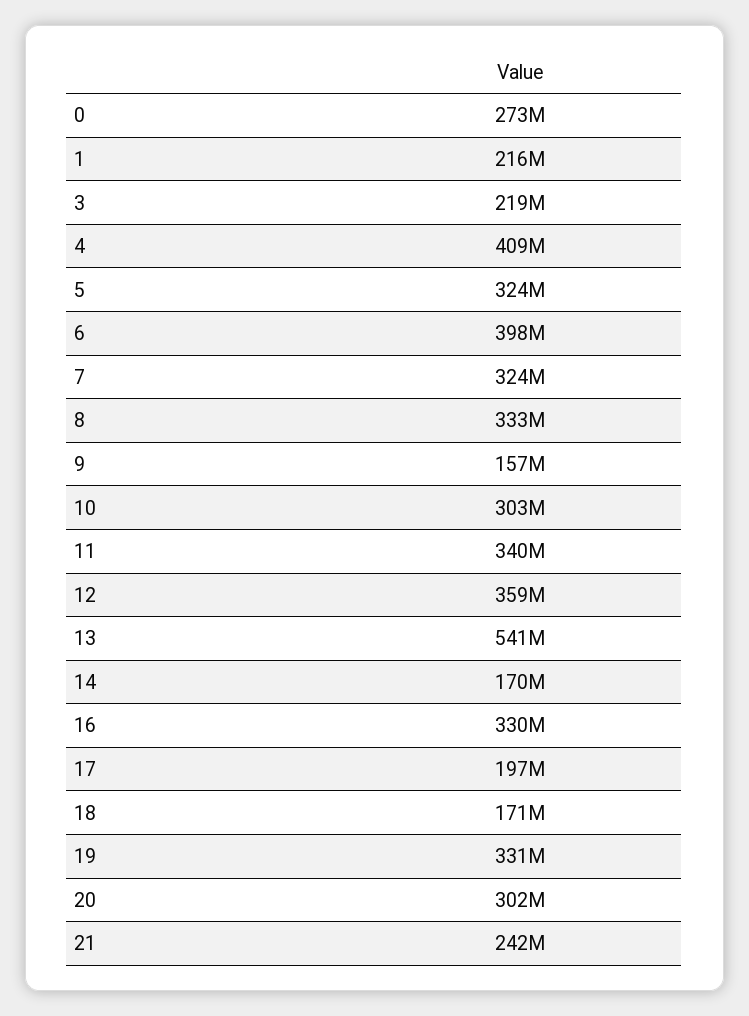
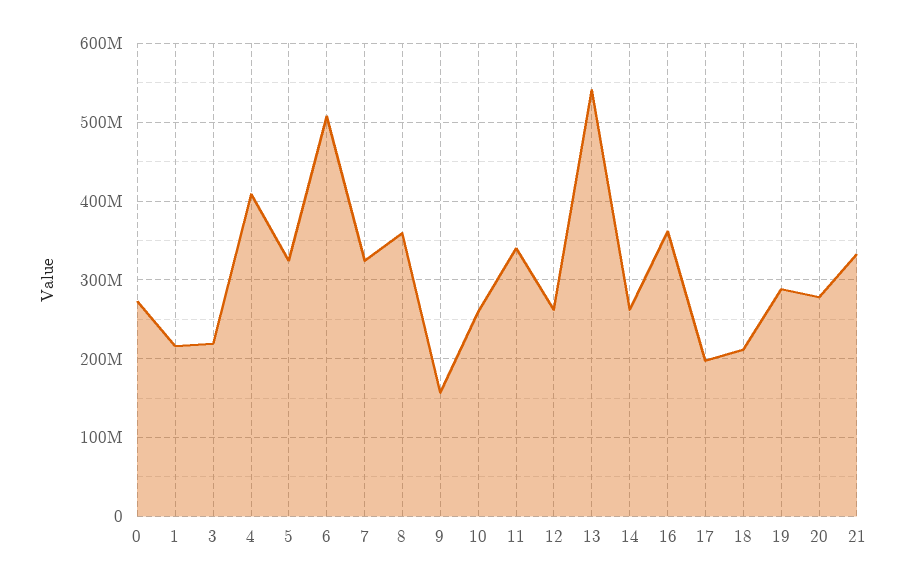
6: 398000000 -> 510000000
8: 333000000 -> 360000000
10: 303000000 -> 260000000
12: 359000000 -> 260000000
14: 170000000 -> 260000000
16: 330000000 -> 360000000
18: 171000000 -> 210000000
19: 331000000 -> 290000000
20: 302000000 -> 280000000
21: 242000000 -> 330000000

